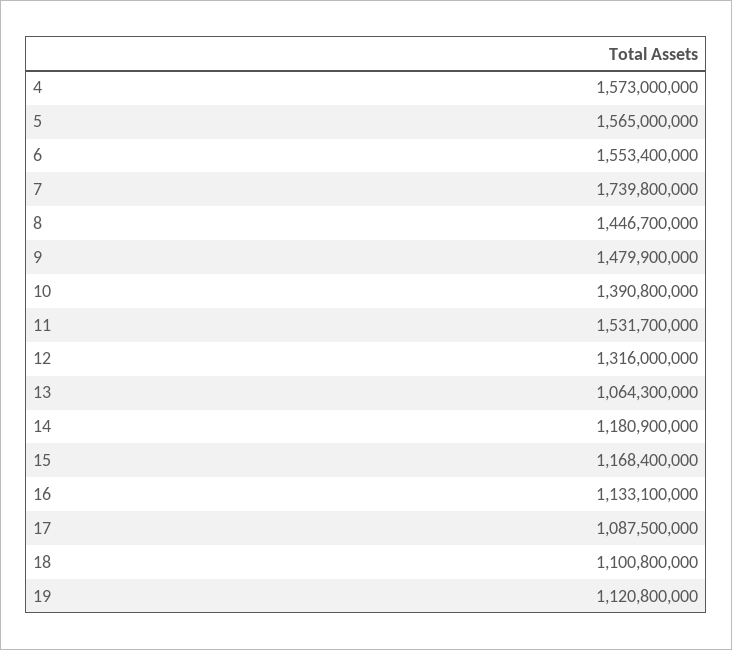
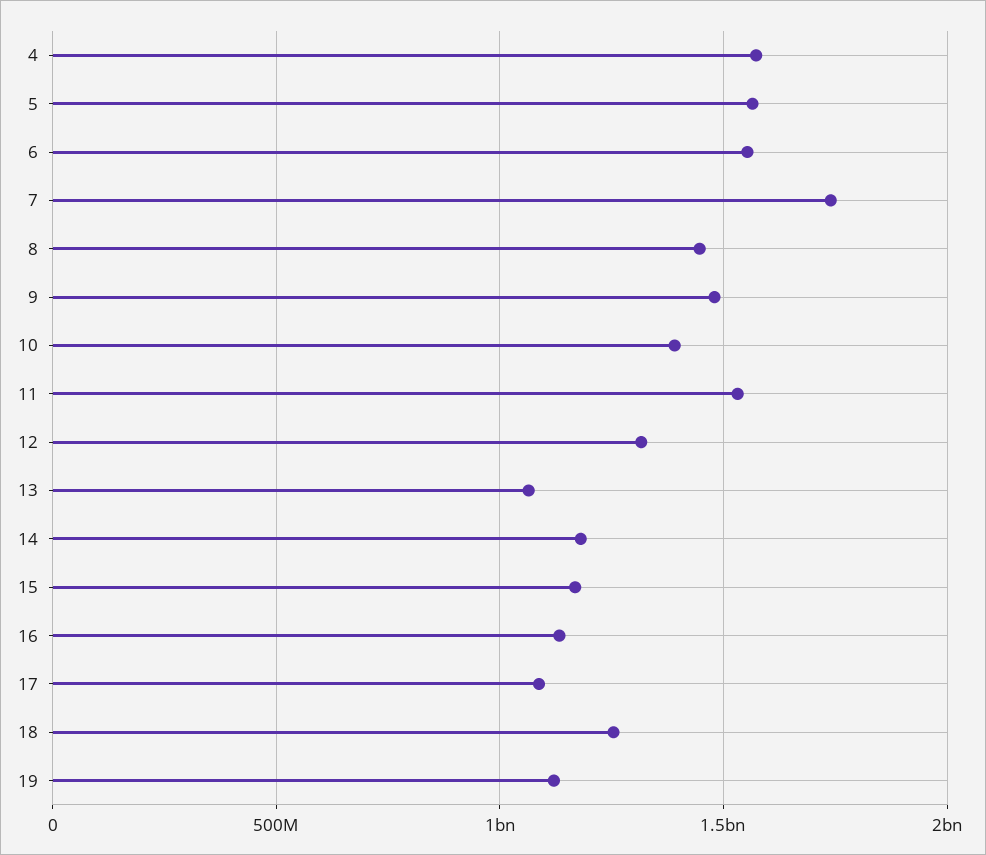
18: 1100800000 -> 1250000000

